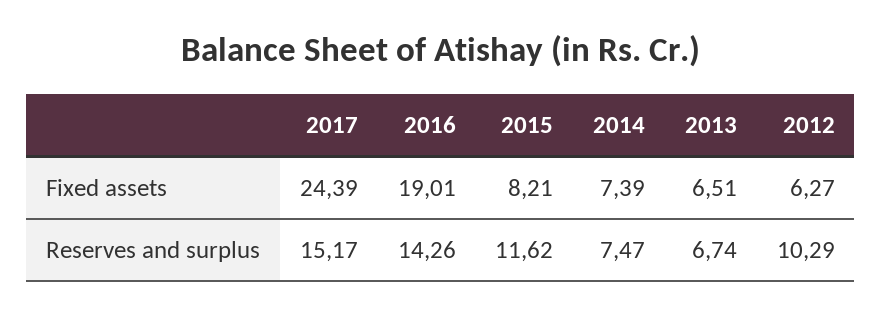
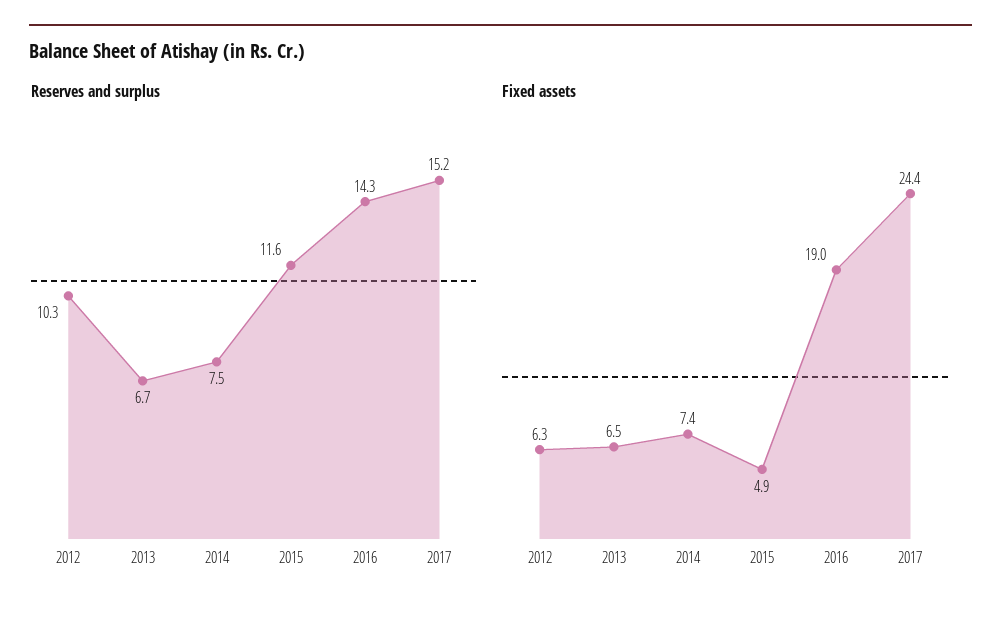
Fixed assets, 2015: 8.21 -> 4.9

